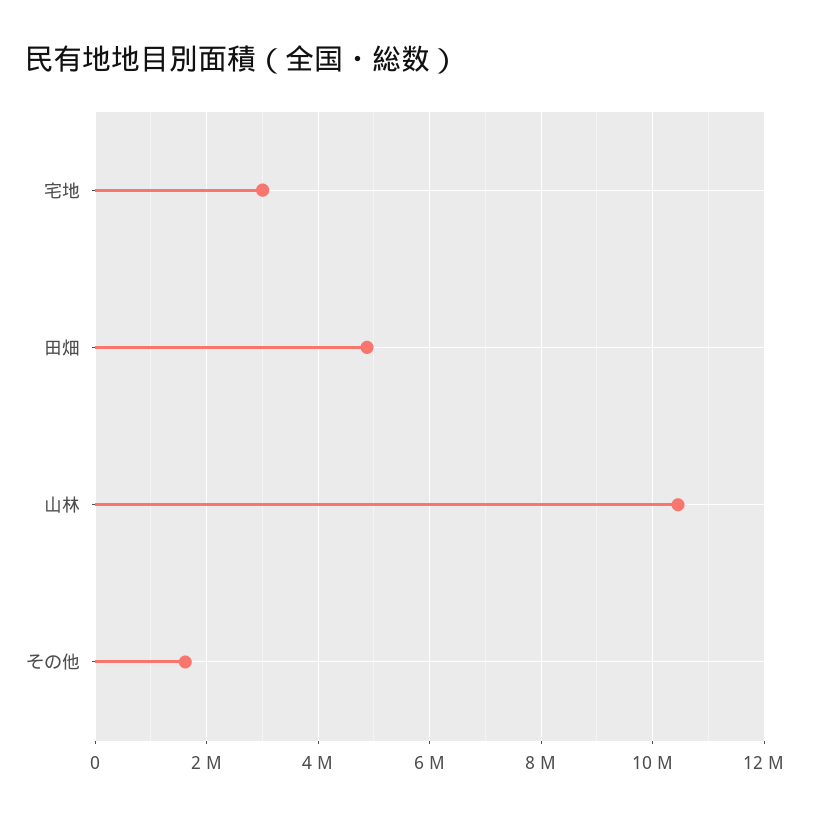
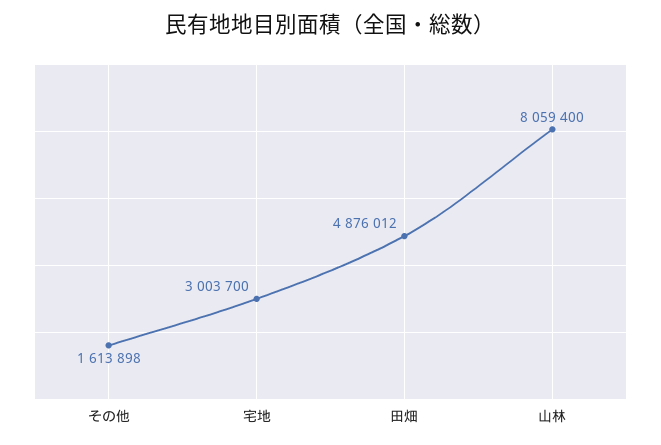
山林: 10400000 -> 8059400

